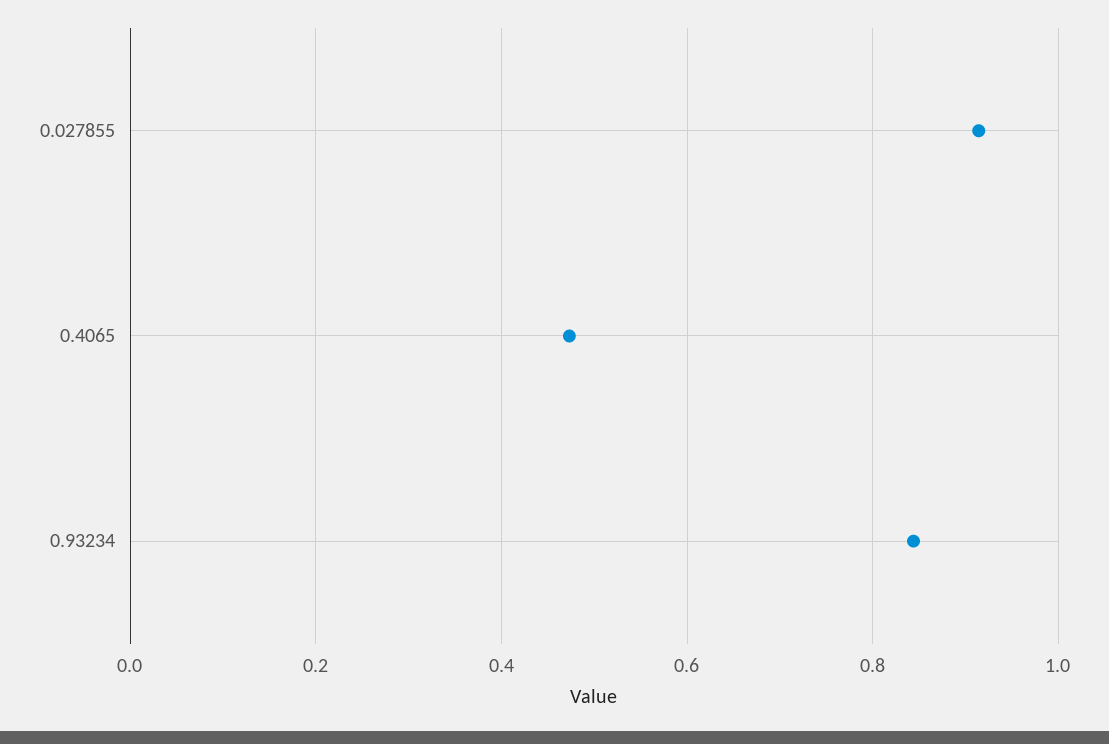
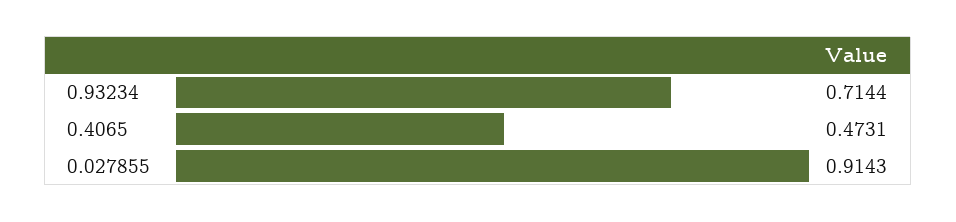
0.93234: 0.84 -> 0.7144

